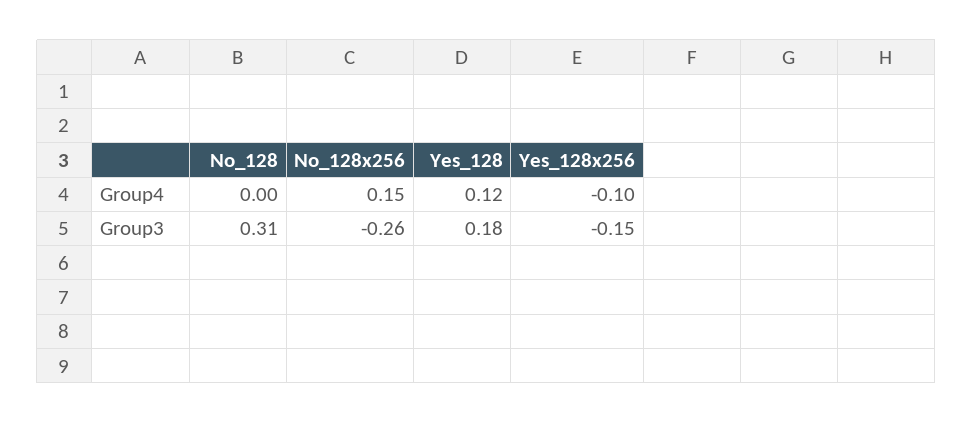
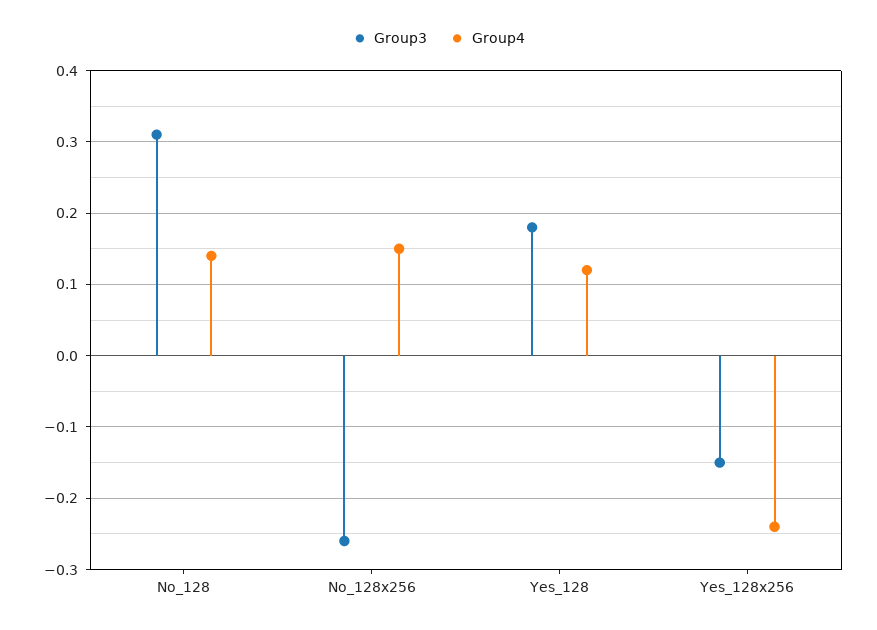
Group4, No_128: 0 -> 0.14
Group4, Yes_128x256: -0.1 -> -0.24

